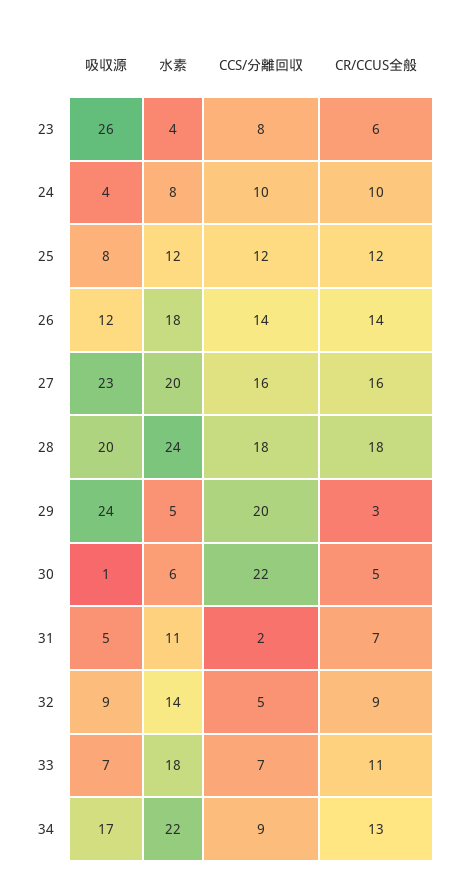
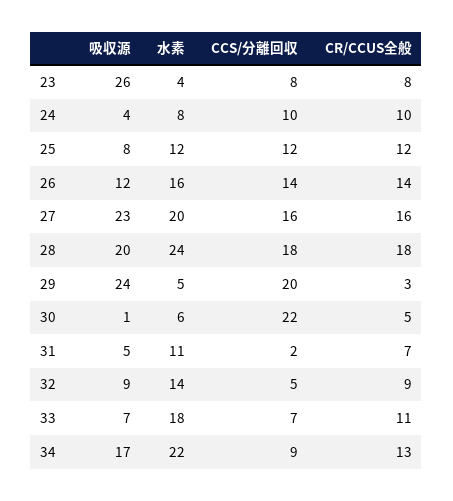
CR/CCUS全般, 23: 6 -> 8
水素, 26: 18 -> 16

